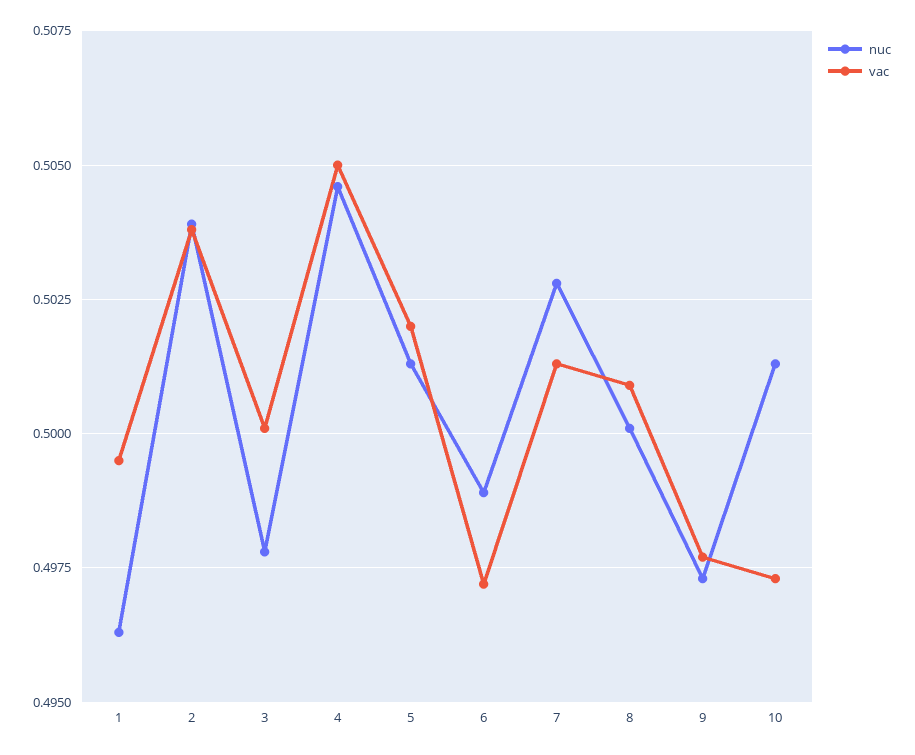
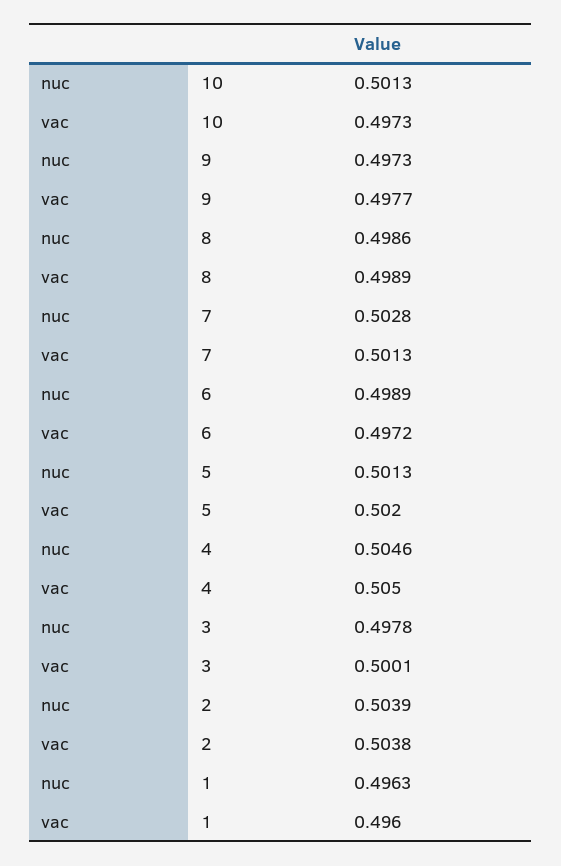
vac, 1: 0.4995 -> 0.496
nuc, 8: 0.5 -> 0.4986
vac, 8: 0.501 -> 0.4989

